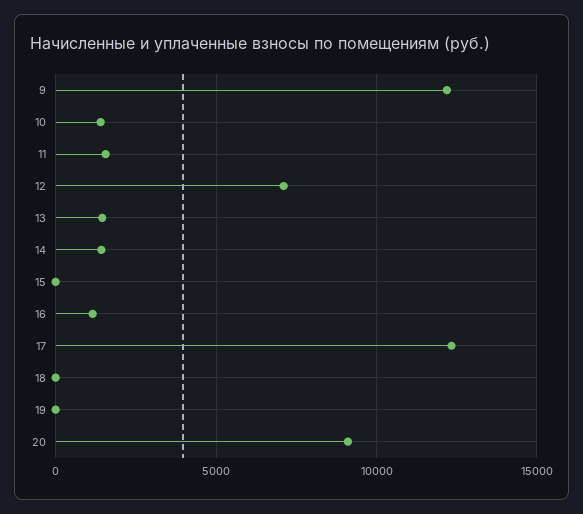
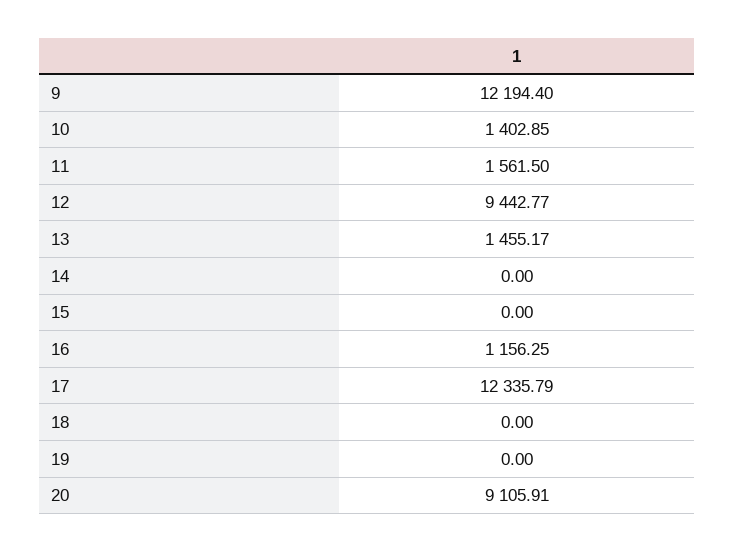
12: 7000 -> 9442.77
14: 1500 -> 0

